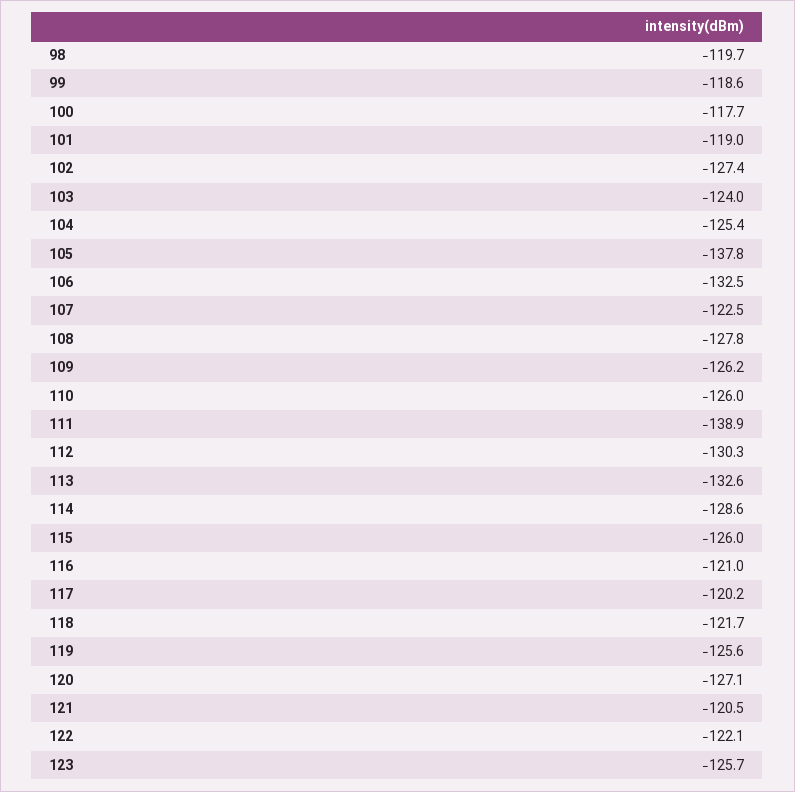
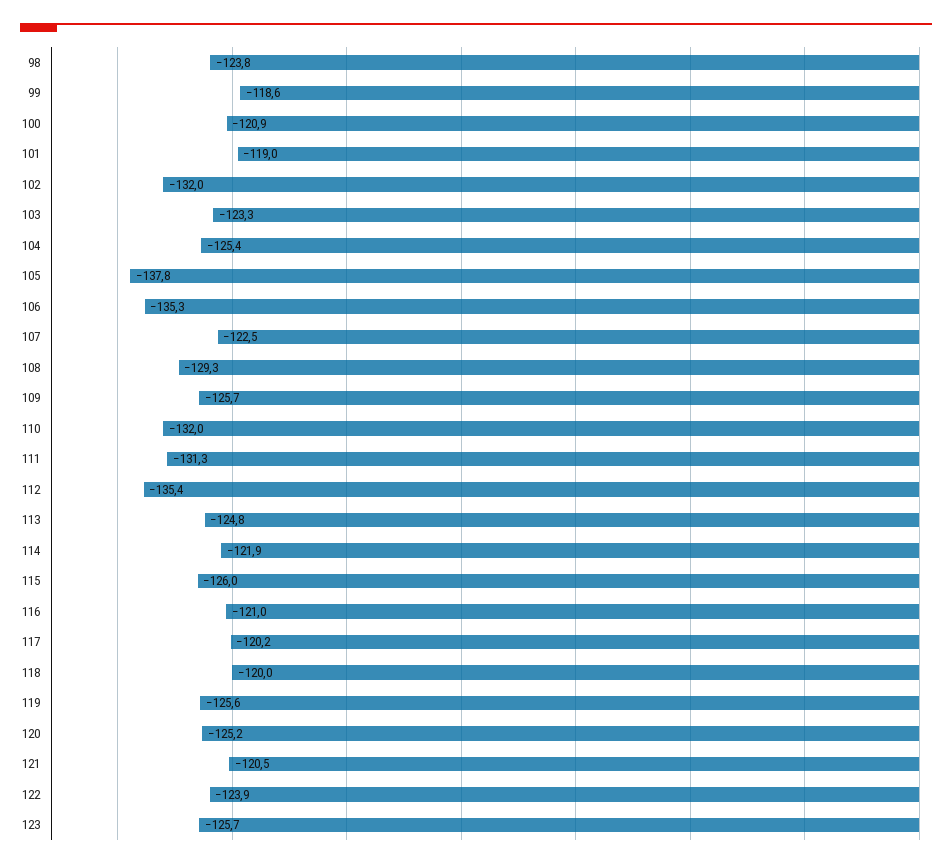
98: -119.7 -> -123.8
100: -117.7 -> -120.9
102: -127.4 -> -132
103: -124 -> -123.3
106: -132.5 -> -135.3
108: -127.8 -> -129.3
109: -126.2 -> -125.7
110: -126 -> -132
111: -138.9 -> -131.3
112: -130.3 -> -135.4
113: -132.6 -> -124.8
114: -128.6 -> -121.9
118: -121.7 -> -120
120: -127.1 -> -125.2
122: -122.1 -> -123.9

